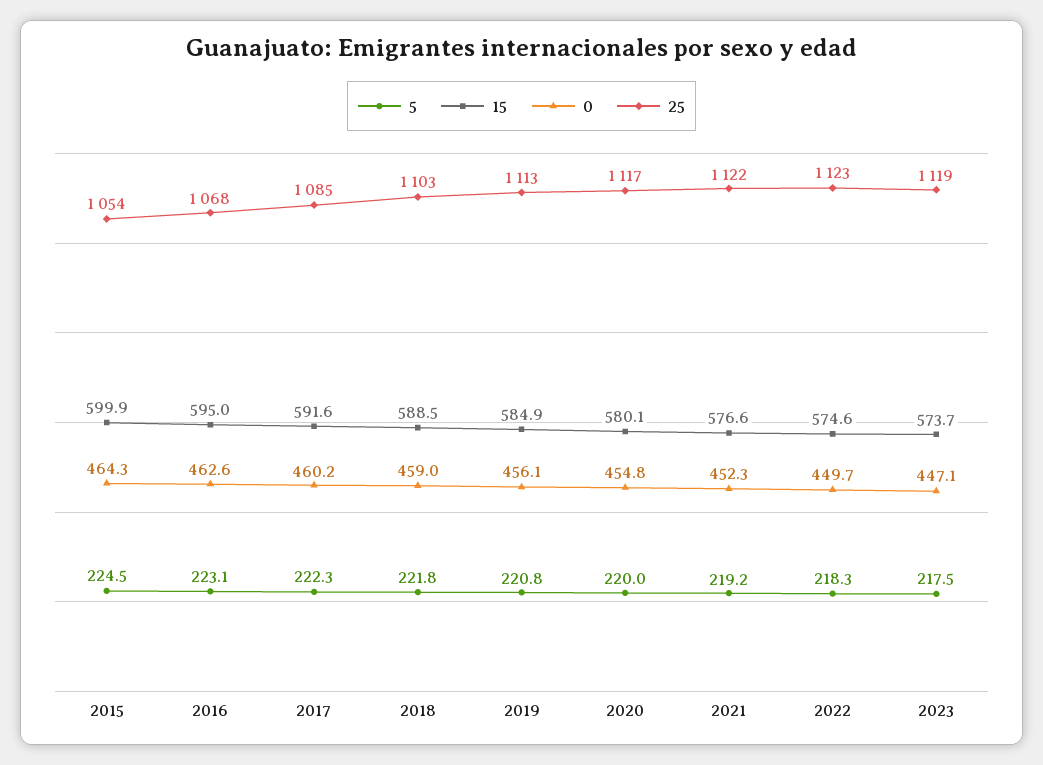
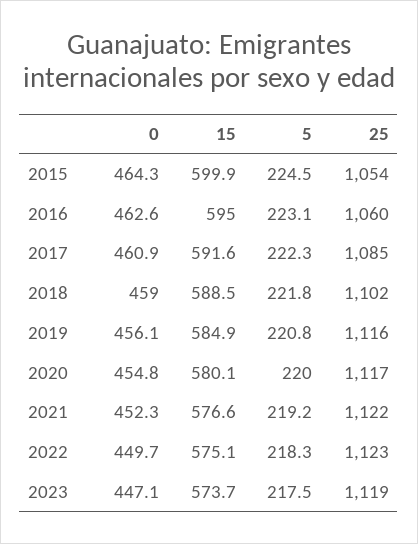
25, 2016: 1068 -> 1060
0, 2017: 460.2 -> 460.9
25, 2018: 1103 -> 1102
25, 2019: 1113 -> 1116
15, 2022: 574.6 -> 575.1

